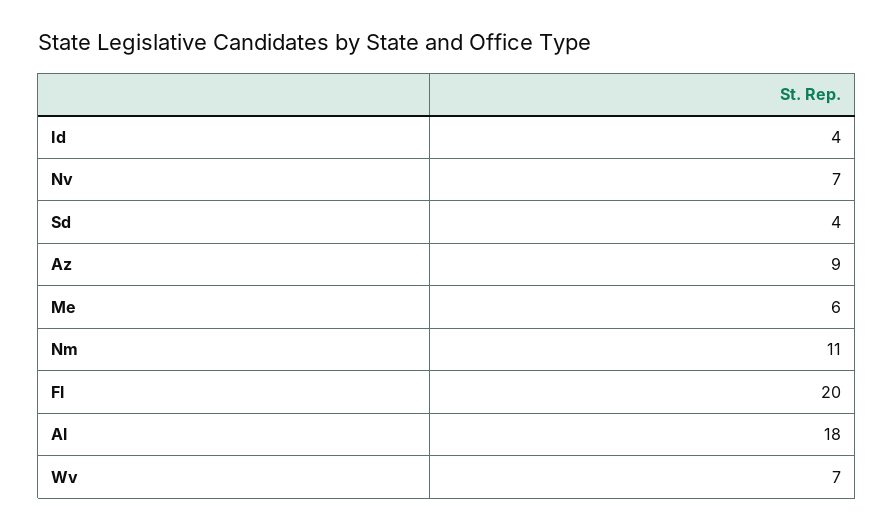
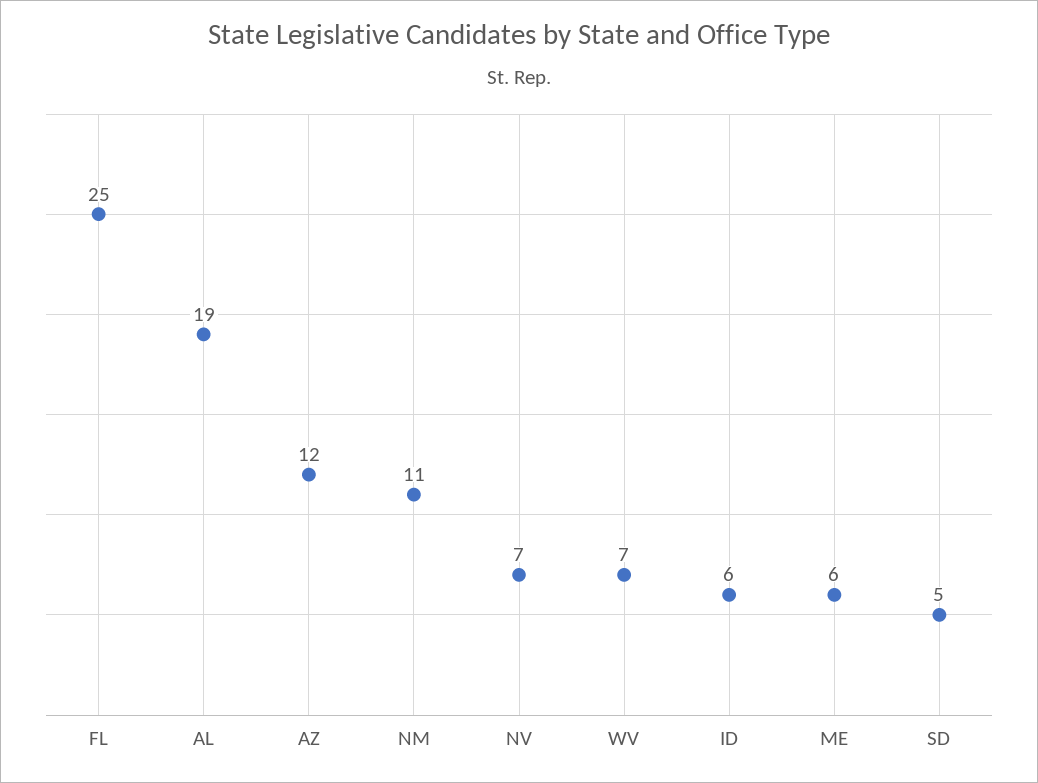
Id: 4 -> 6
Sd: 4 -> 5
Az: 9 -> 12
Fl: 20 -> 25
Al: 18 -> 19

